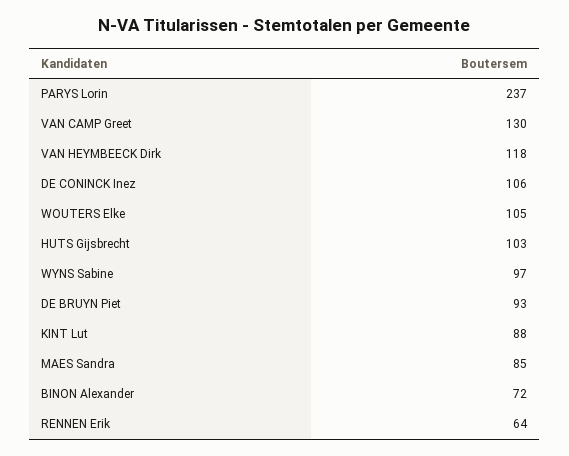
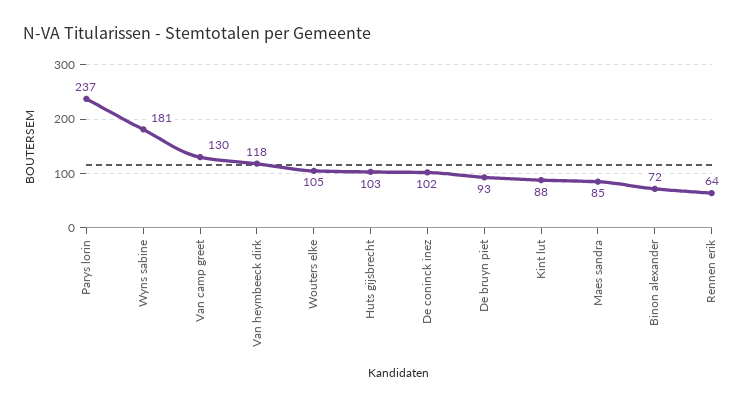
DE CONINCK Inez: 106 -> 102
WYNS Sabine: 97 -> 181

